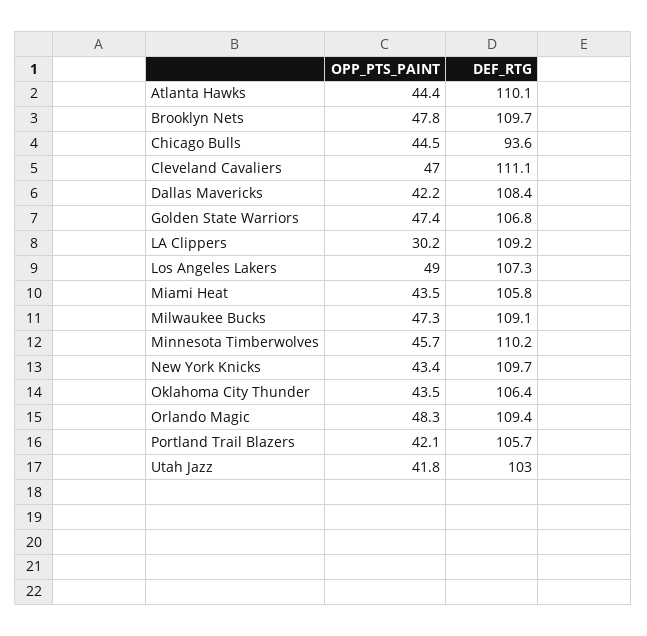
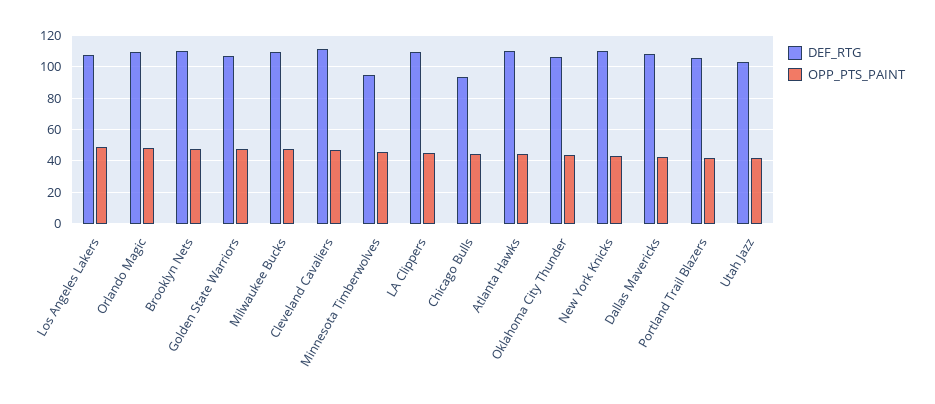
OPP_PTS_PAINT, LA Clippers: 30.2 -> 45
OPP_PTS_PAINT, Miami Heat: 43.5 -> none
DEF_RTG, Miami Heat: 105.8 -> none
DEF_RTG, Minnesota Timberwolves: 110.2 -> 95

